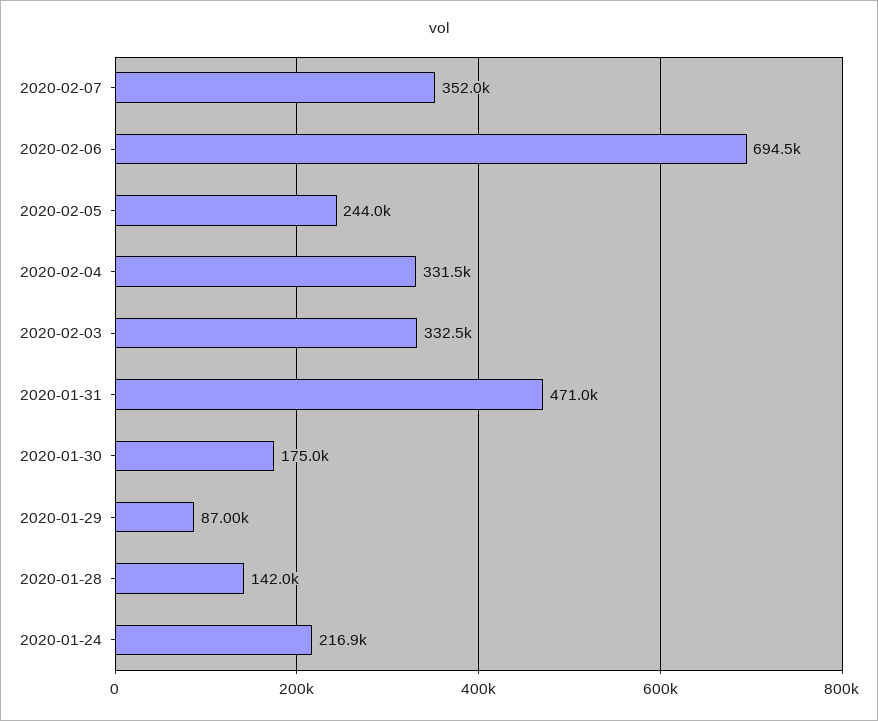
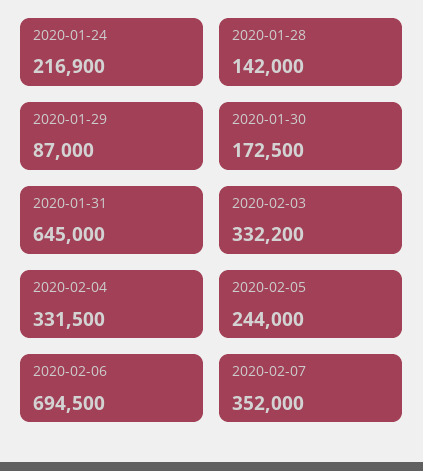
2020-02-03: 332500 -> 332200
2020-01-31: 471000 -> 645000
2020-01-30: 175000 -> 172500

